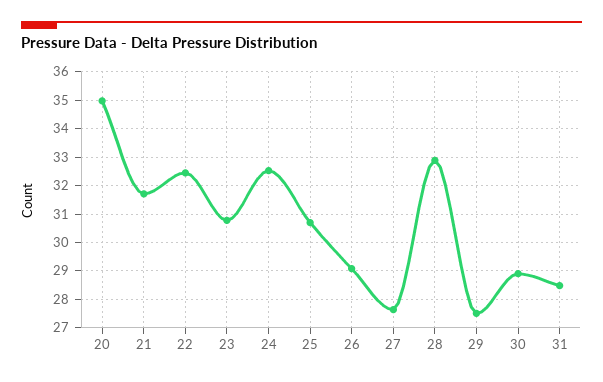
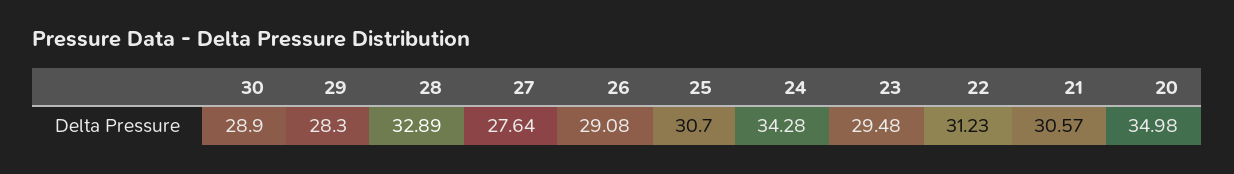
21: 31.75 -> 30.57
22: 32.5 -> 31.23
23: 30.75 -> 29.48
24: 32.5 -> 34.28
29: 27.5 -> 28.3
31: 28.5 -> none

